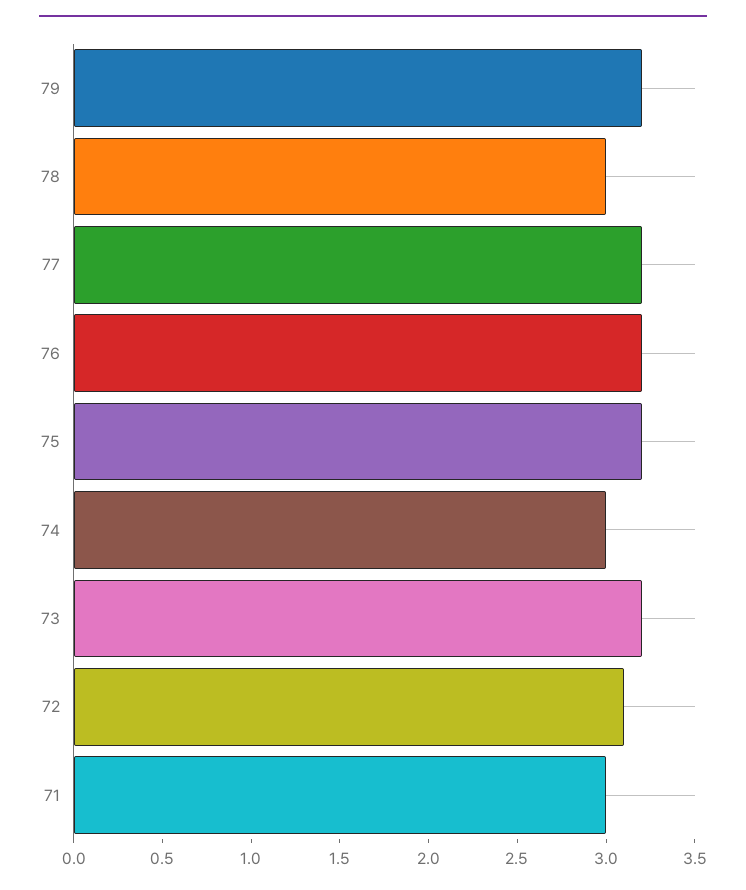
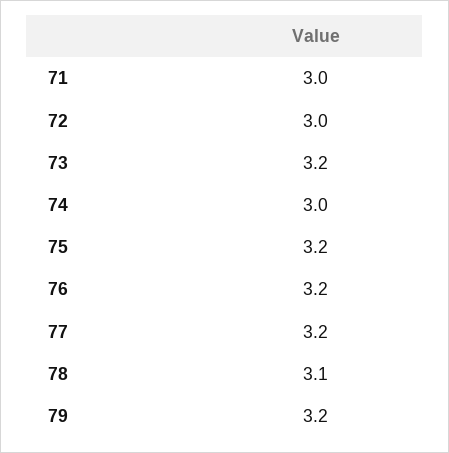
78: 3 -> 3.1
72: 3.1 -> 3

